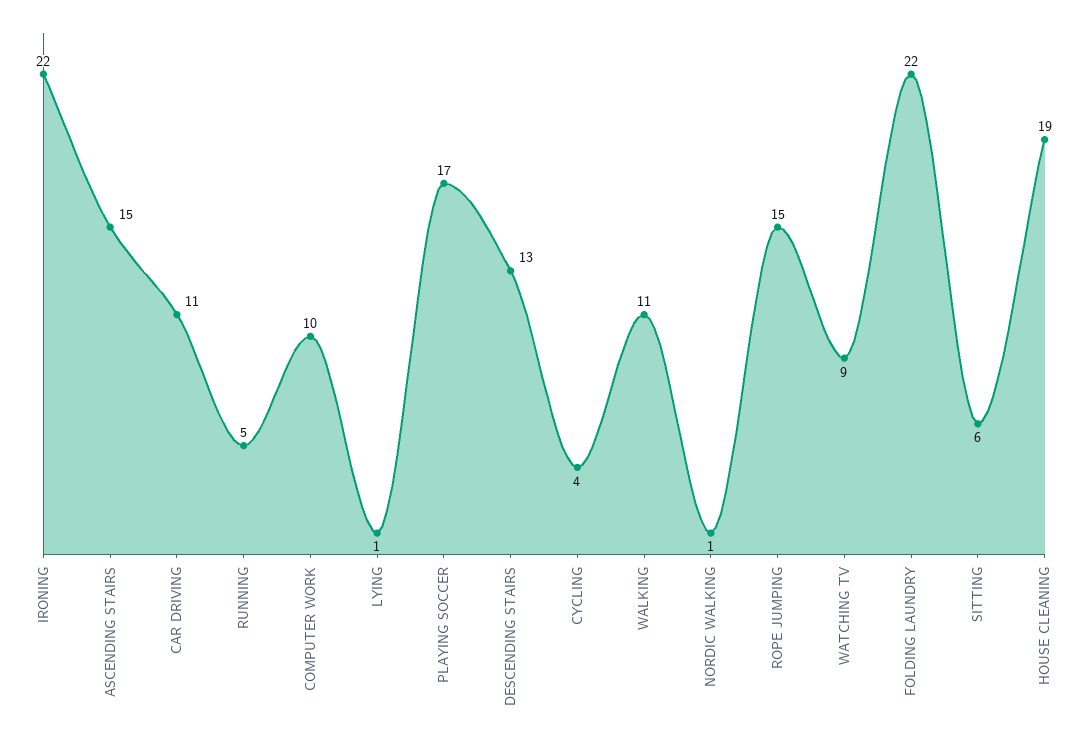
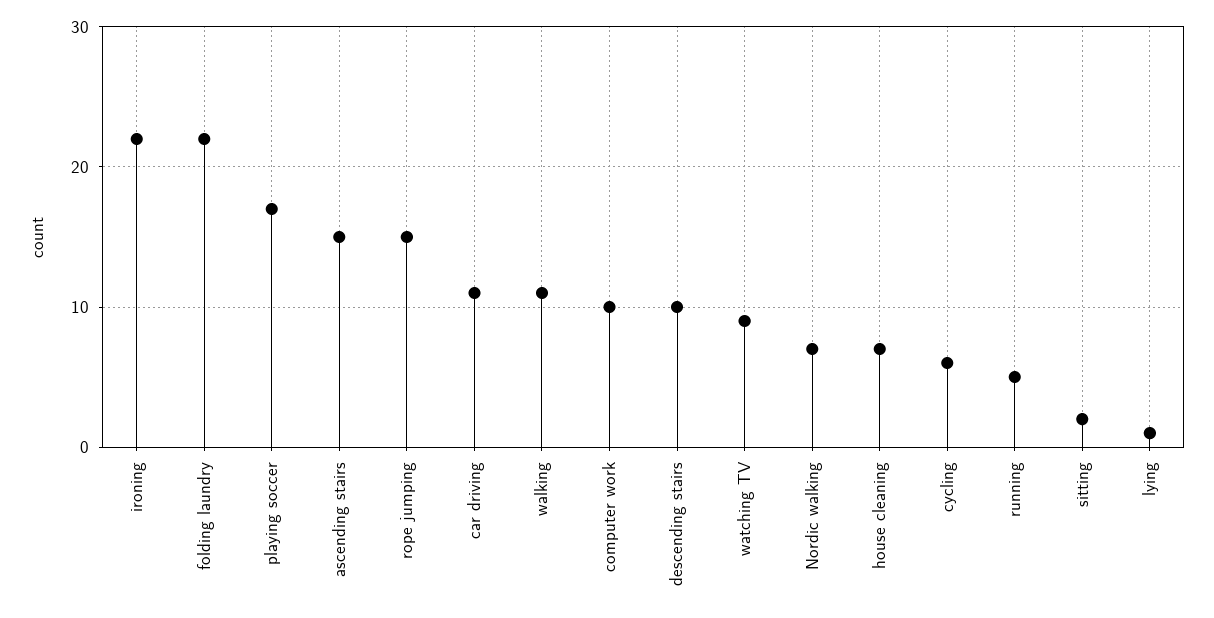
DESCENDING STAIRS: 13 -> 10
CYCLING: 4 -> 6
NORDIC WALKING: 1 -> 7
SITTING: 6 -> 2
HOUSE CLEANING: 19 -> 7

